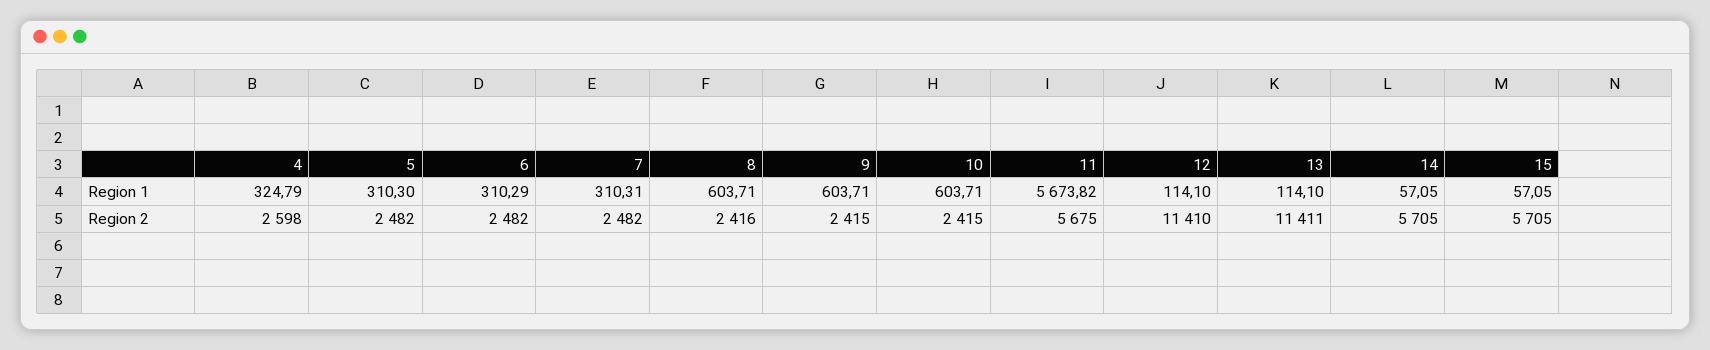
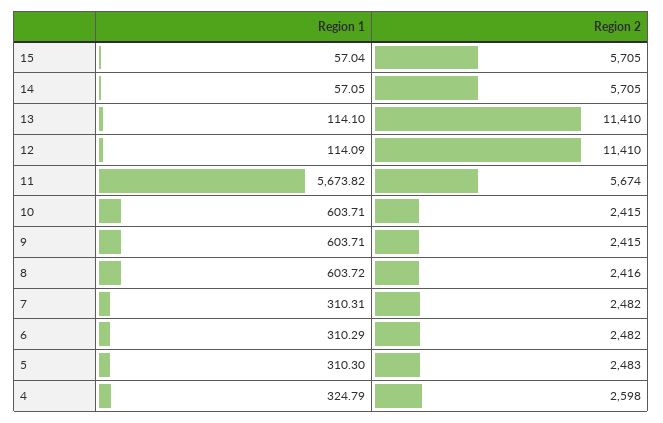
8, Region 1: 603.71 -> 603.72
12, Region 1: 114.1 -> 114.09
15, Region 1: 57.05 -> 57.04
5, Region 2: 2482 -> 2483
11, Region 2: 5675 -> 5674
13, Region 2: 11411 -> 11410

